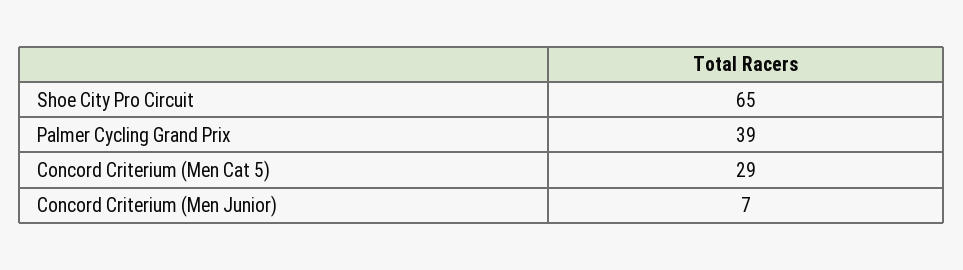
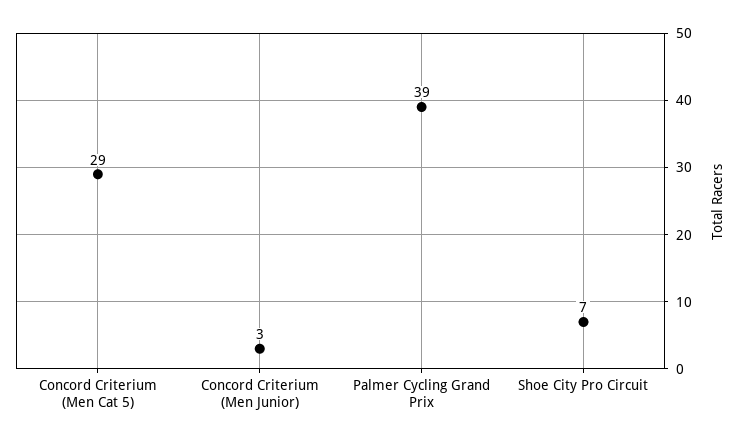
Shoe City Pro Circuit: 65 -> 7
Concord Criterium (Men Junior): 7 -> 3

